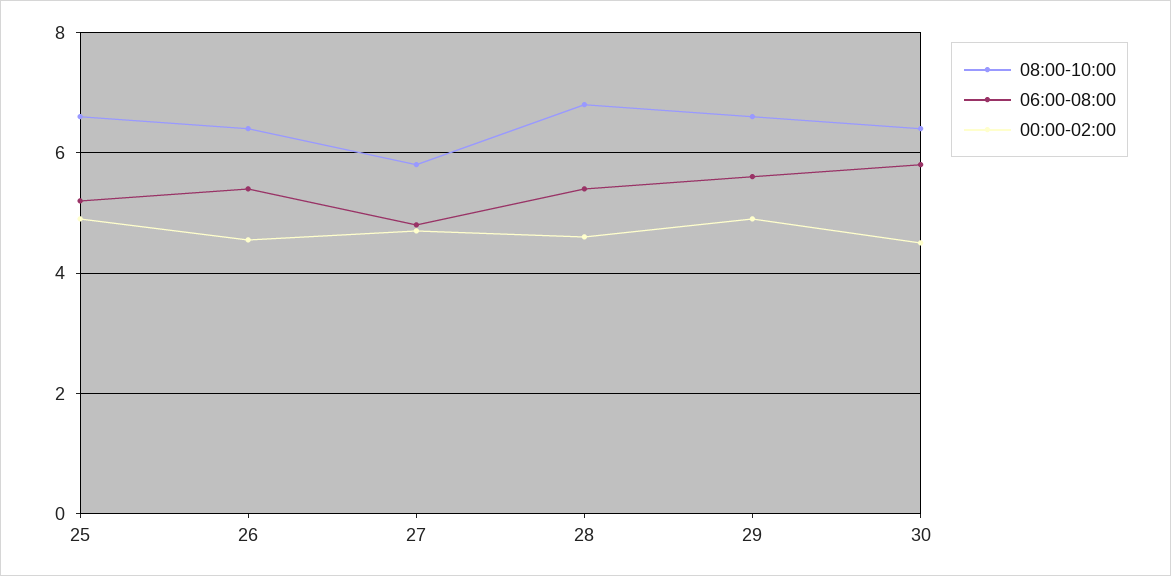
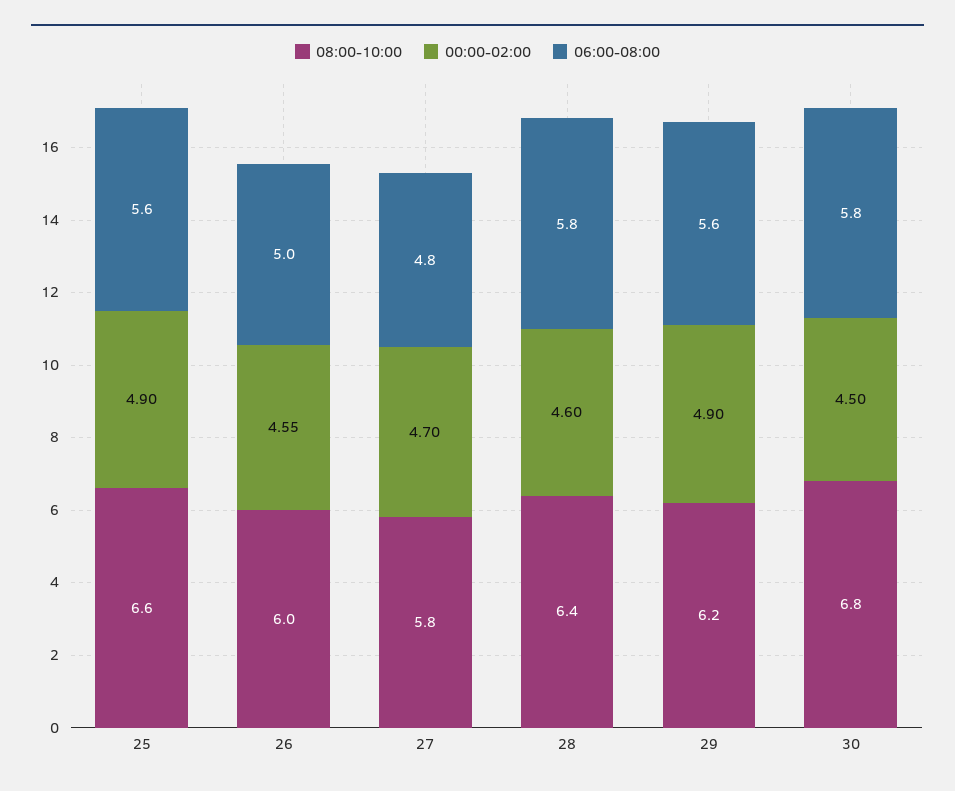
06:00-08:00, 25: 5.2 -> 5.6
08:00-10:00, 26: 6.4 -> 6
06:00-08:00, 26: 5.4 -> 5
08:00-10:00, 28: 6.8 -> 6.4
06:00-08:00, 28: 5.4 -> 5.8
08:00-10:00, 29: 6.6 -> 6.2
08:00-10:00, 30: 6.4 -> 6.8

